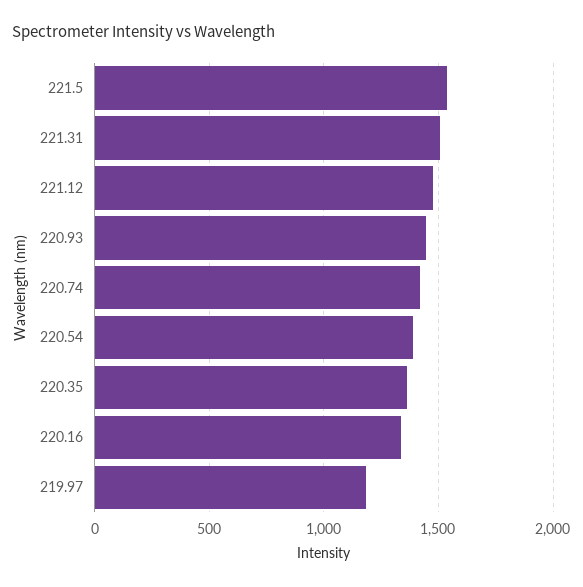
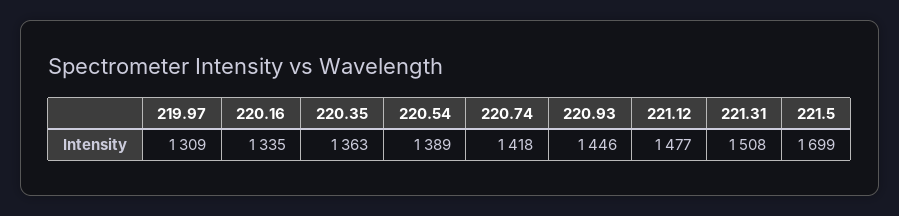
221.5: 1550 -> 1699
219.97: 1200 -> 1309

